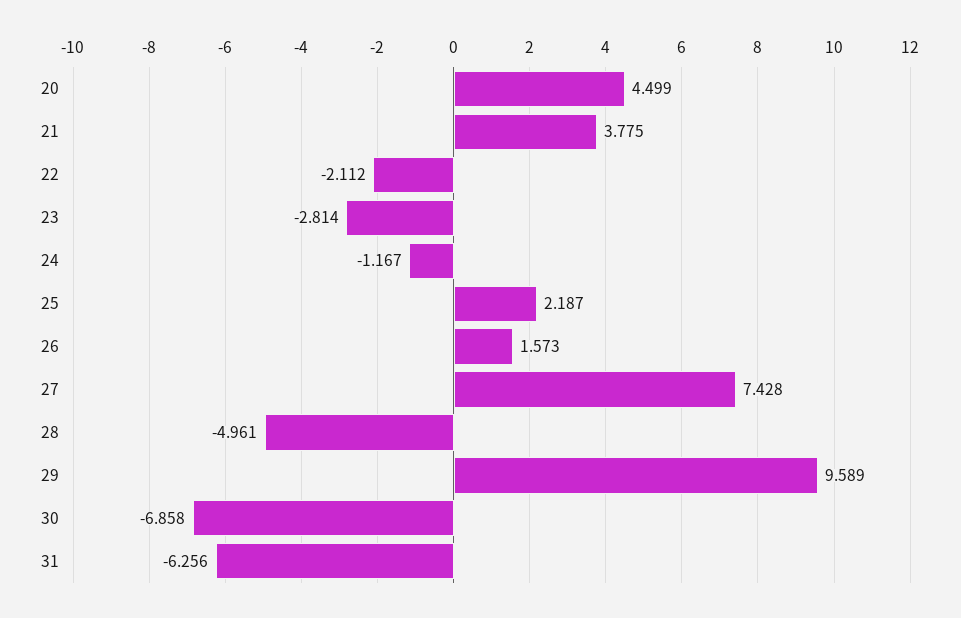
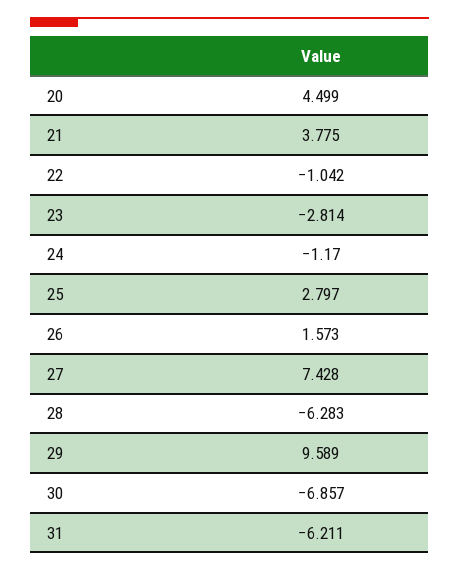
22: -2.112 -> -1.042
24: -1.167 -> -1.17
25: 2.187 -> 2.797
28: -4.961 -> -6.283
30: -6.858 -> -6.857
31: -6.256 -> -6.211

